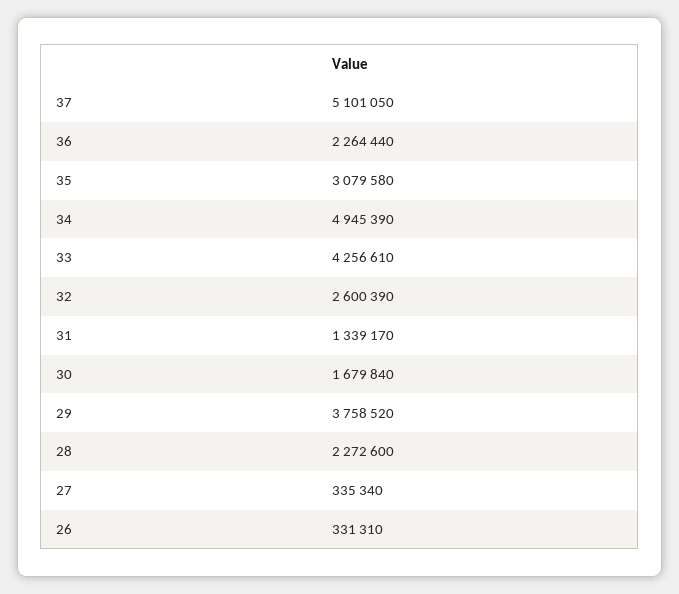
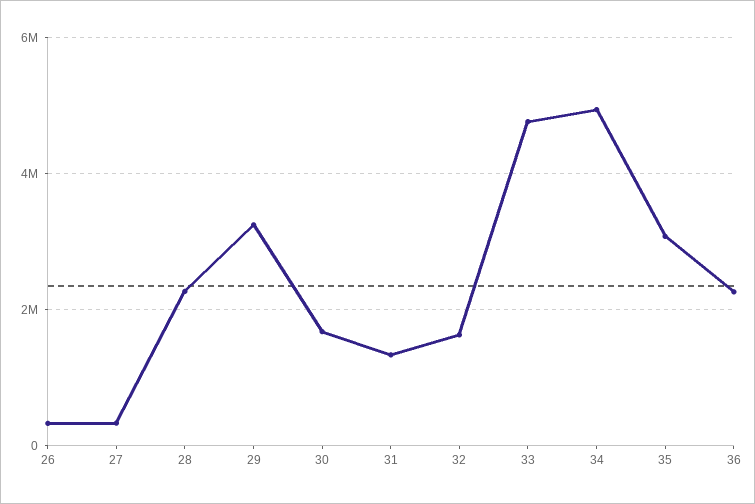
37: 5101050 -> none
33: 4256610 -> 4800000
32: 2600390 -> 1600000
29: 3758520 -> 3200000

